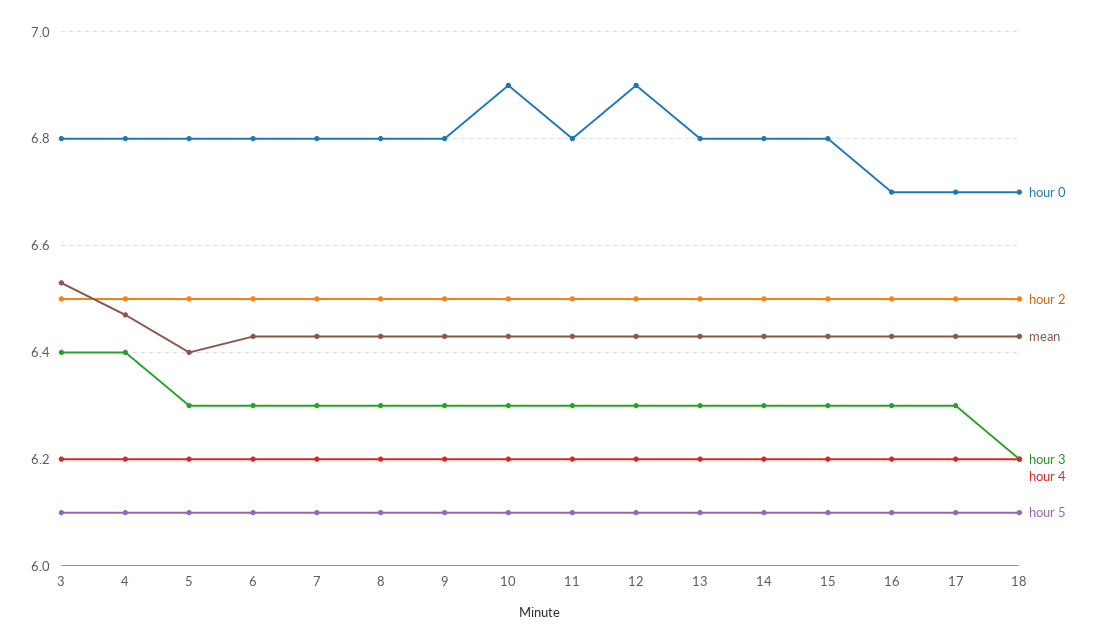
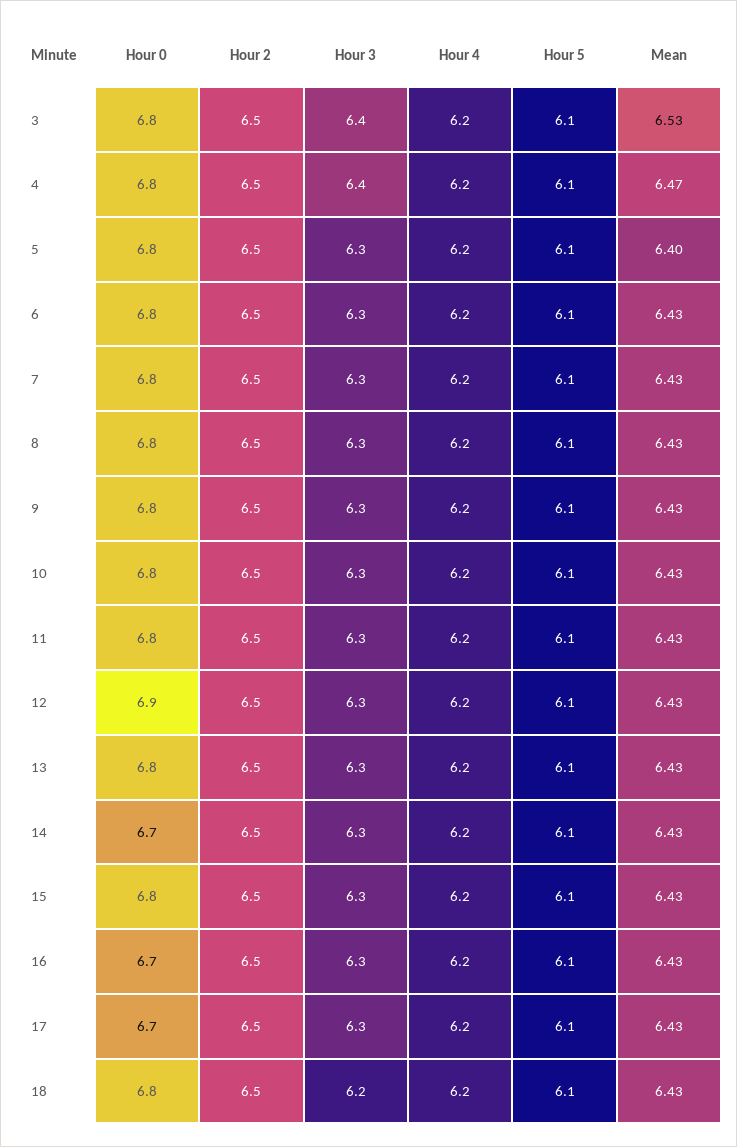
hour 0, 10: 6.9 -> 6.8
hour 0, 14: 6.8 -> 6.7
hour 0, 18: 6.7 -> 6.8

